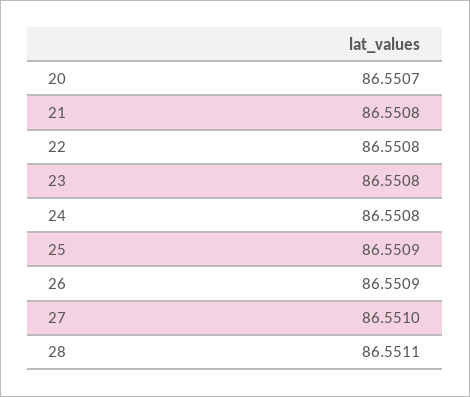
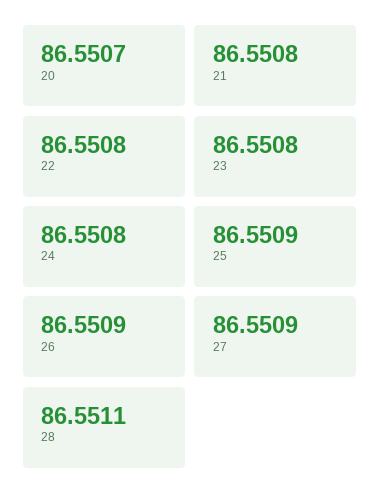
27: 86.551 -> 86.5509

